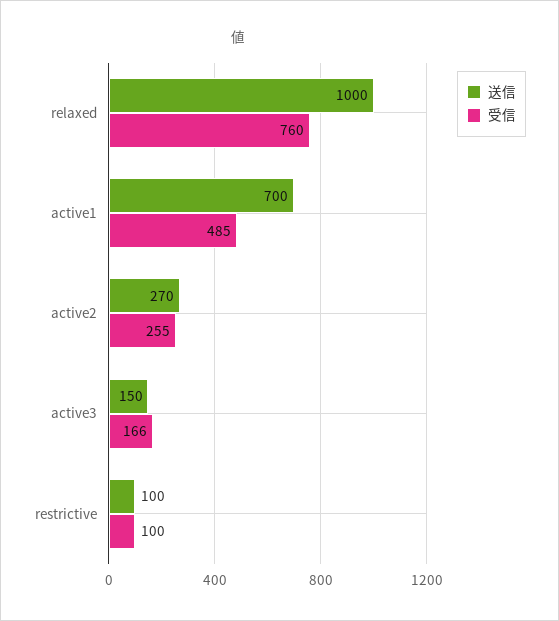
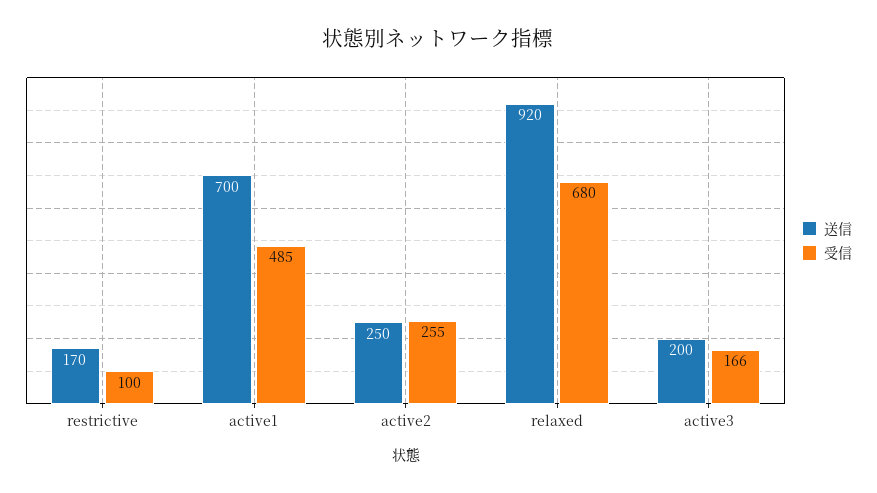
送信, relaxed: 1000 -> 920
受信, relaxed: 760 -> 680
送信, active2: 270 -> 250
送信, active3: 150 -> 200
送信, restrictive: 100 -> 170

